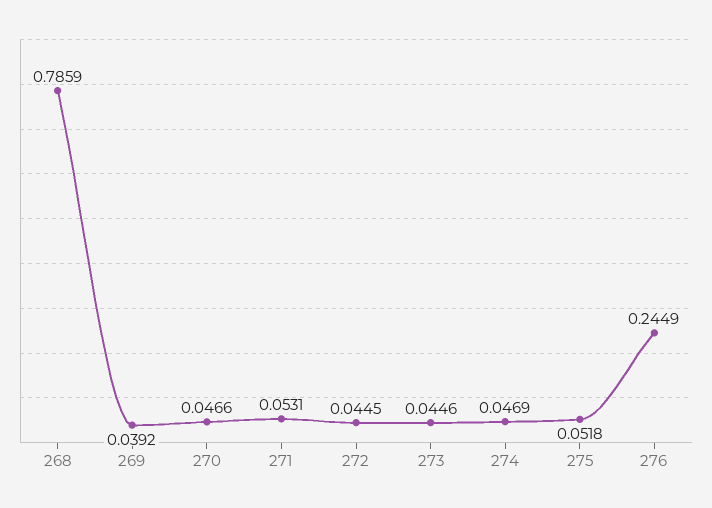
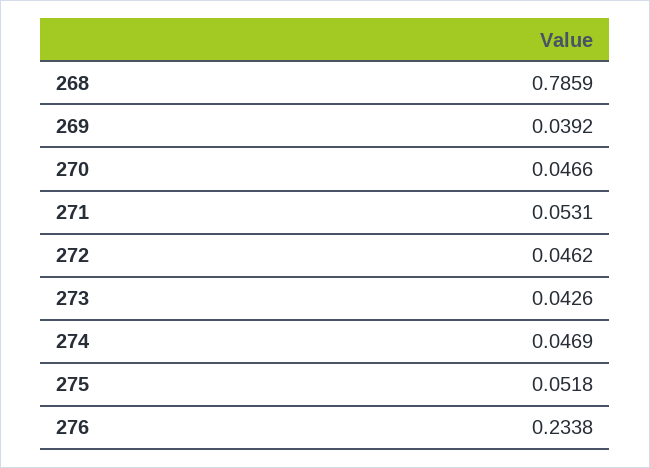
272: 0.0445 -> 0.0462
273: 0.0446 -> 0.0426
276: 0.2449 -> 0.2338

